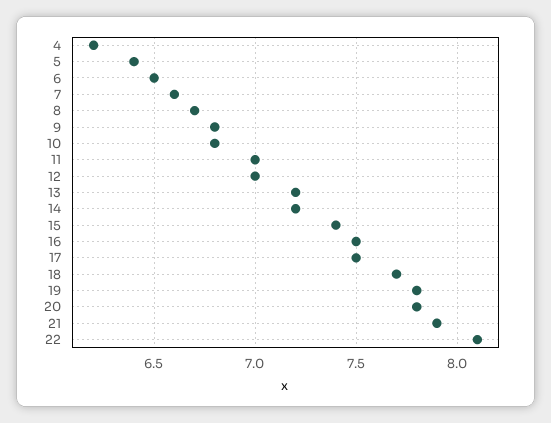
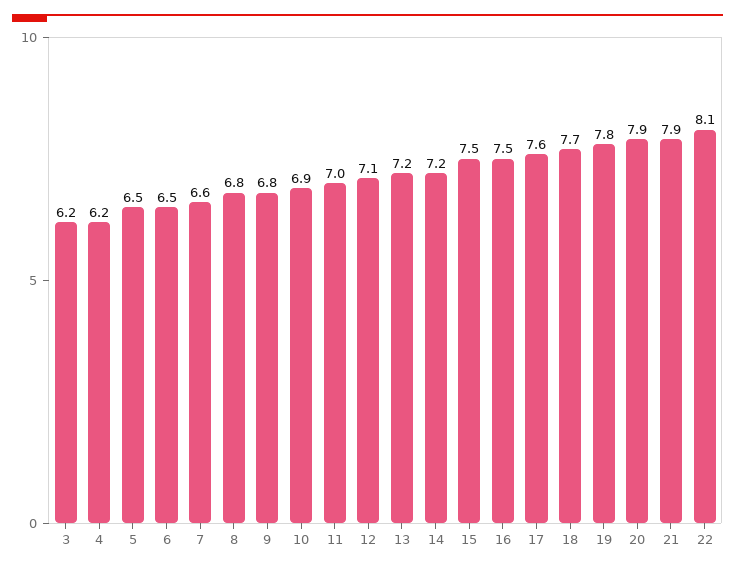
5: 6.4 -> 6.5
8: 6.7 -> 6.8
10: 6.8 -> 6.9
12: 7 -> 7.1
15: 7.4 -> 7.5
17: 7.5 -> 7.6
20: 7.8 -> 7.9
3: none -> 6.2

